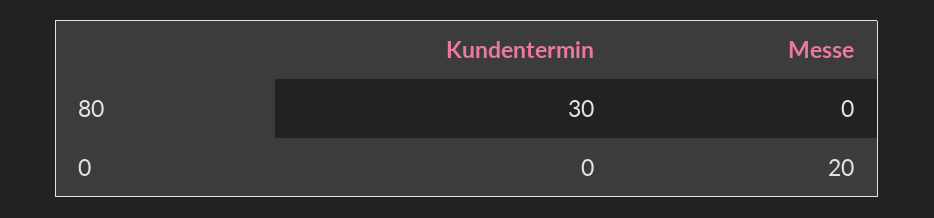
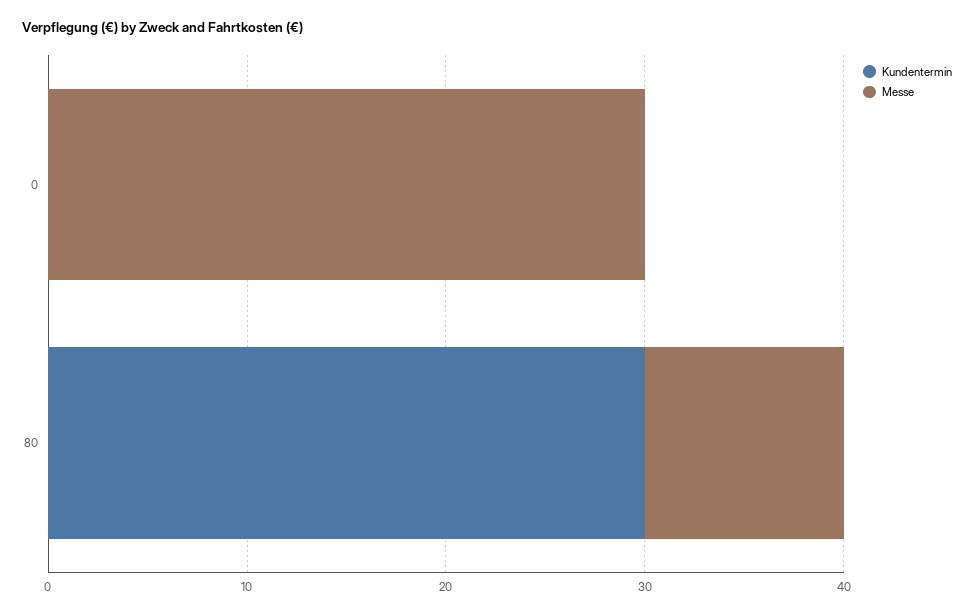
Messe, 80: 0 -> 10
Messe, 0: 20 -> 30

